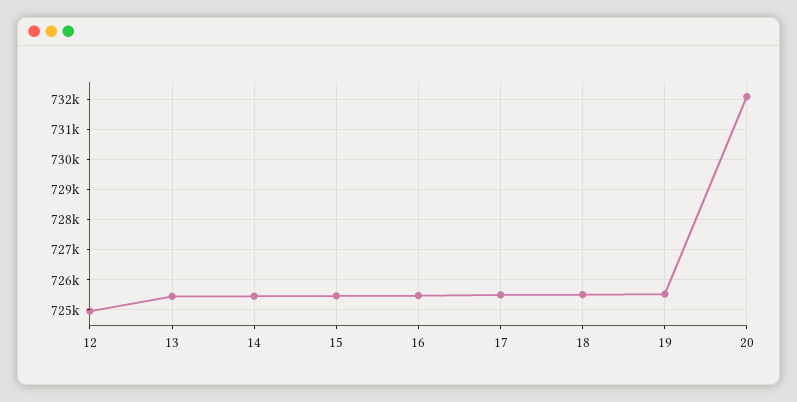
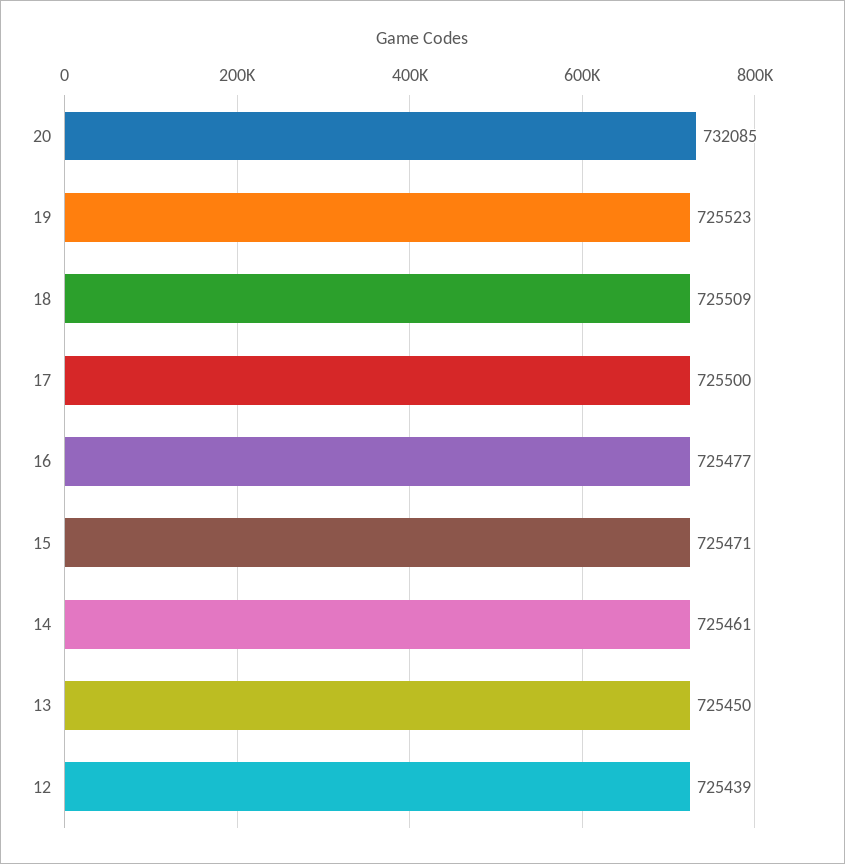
12: 725000 -> 725439

